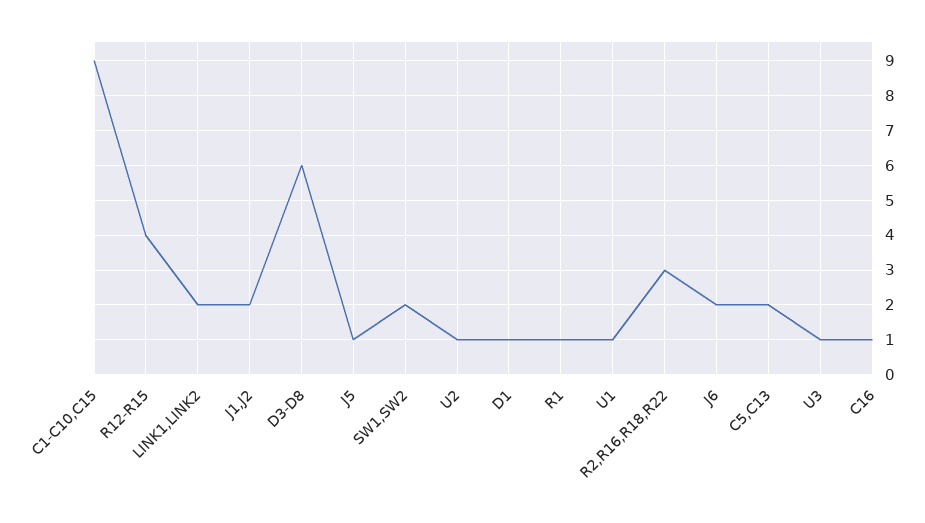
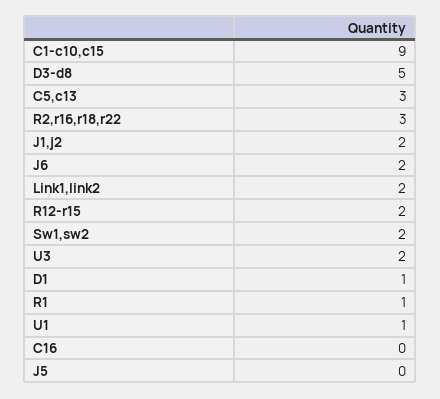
R12-R15: 4 -> 2
D3-D8: 6 -> 5
J5: 1 -> 0
U2: 1 -> none
C5,C13: 2 -> 3
U3: 1 -> 2
C16: 1 -> 0

